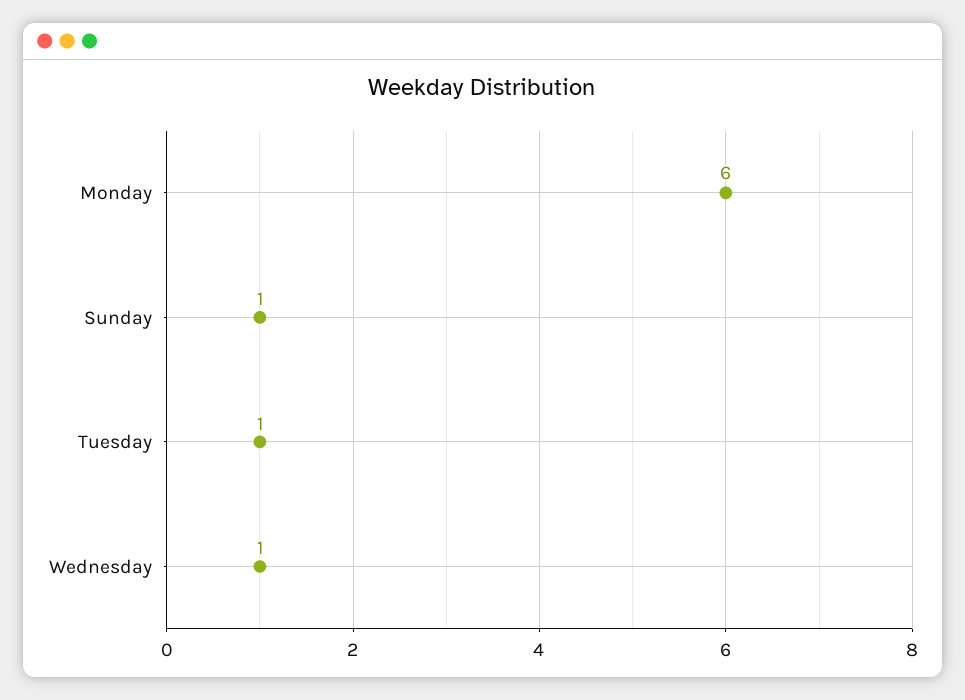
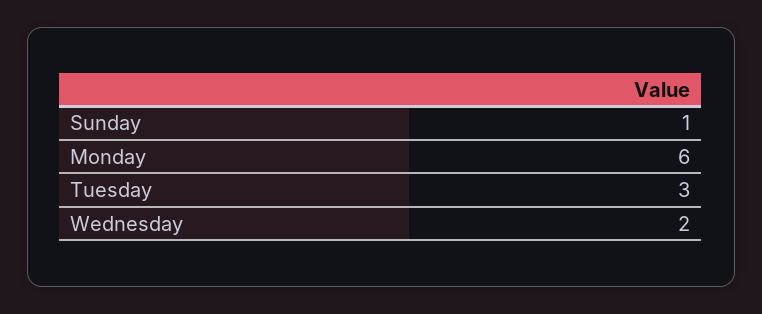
Tuesday: 1 -> 3
Wednesday: 1 -> 2

